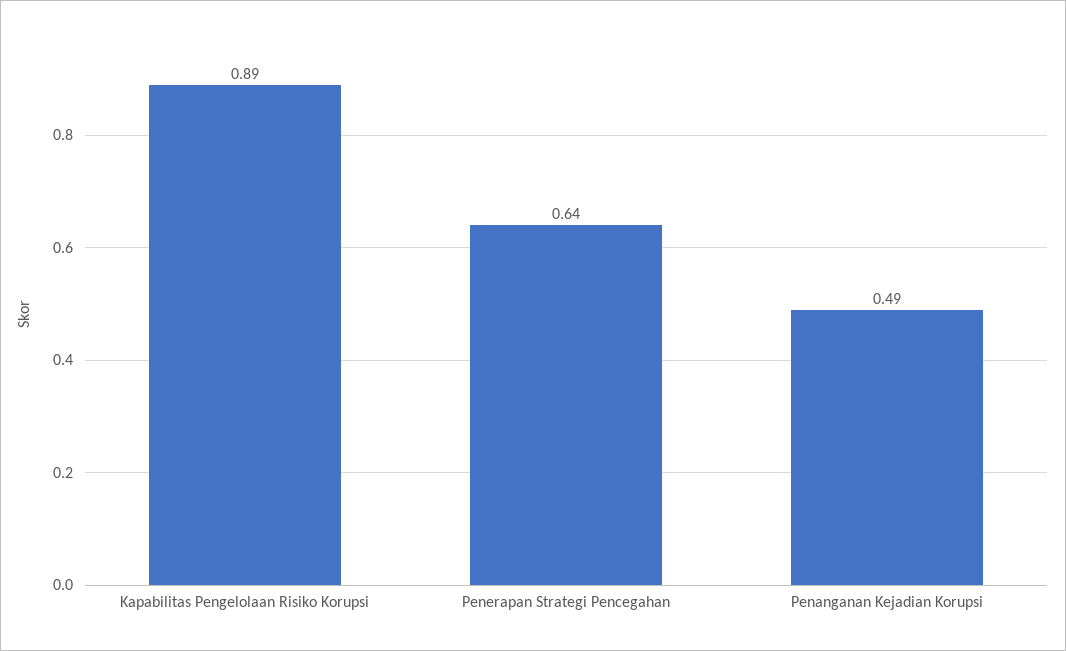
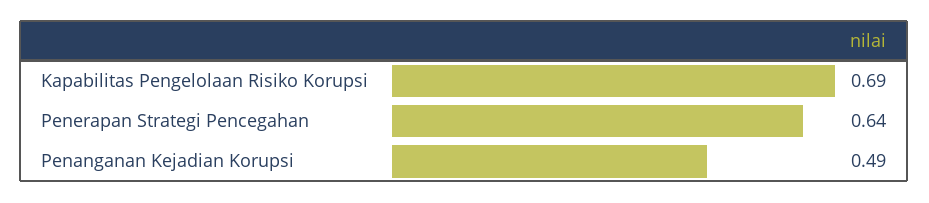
Kapabilitas Pengelolaan Risiko Korupsi: 0.89 -> 0.69

